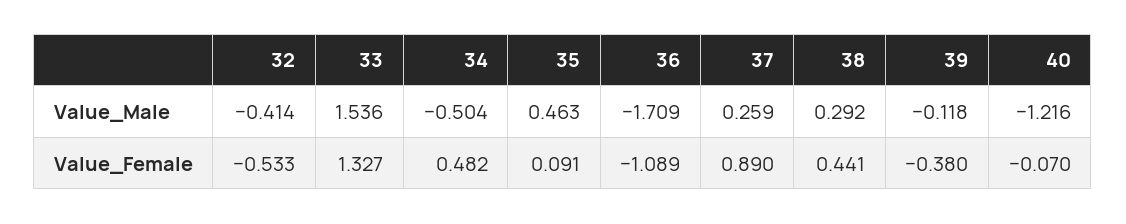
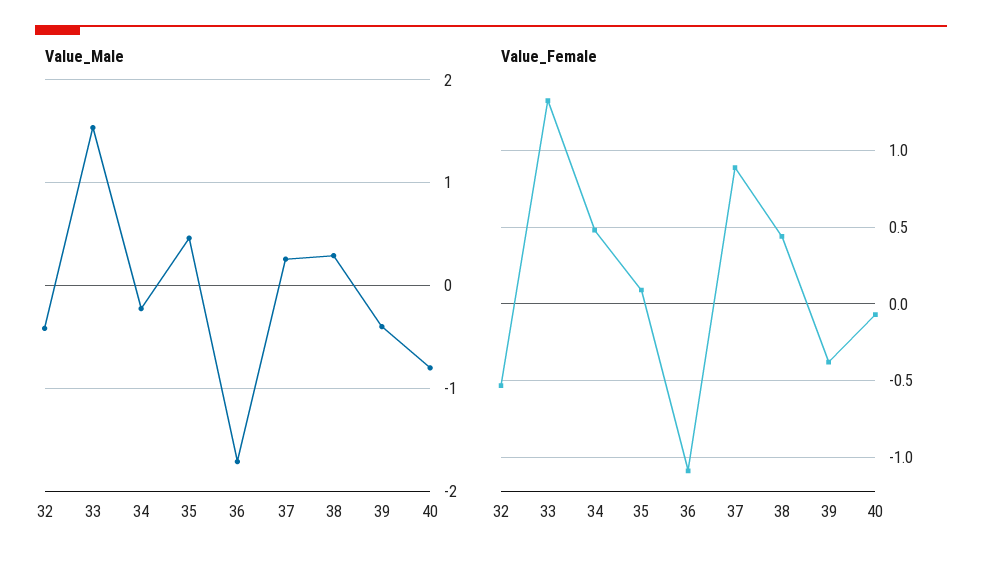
Value_Male, 34: -0.504 -> -0.2
Value_Male, 39: -0.118 -> -0.4
Value_Male, 40: -1.216 -> -0.8

